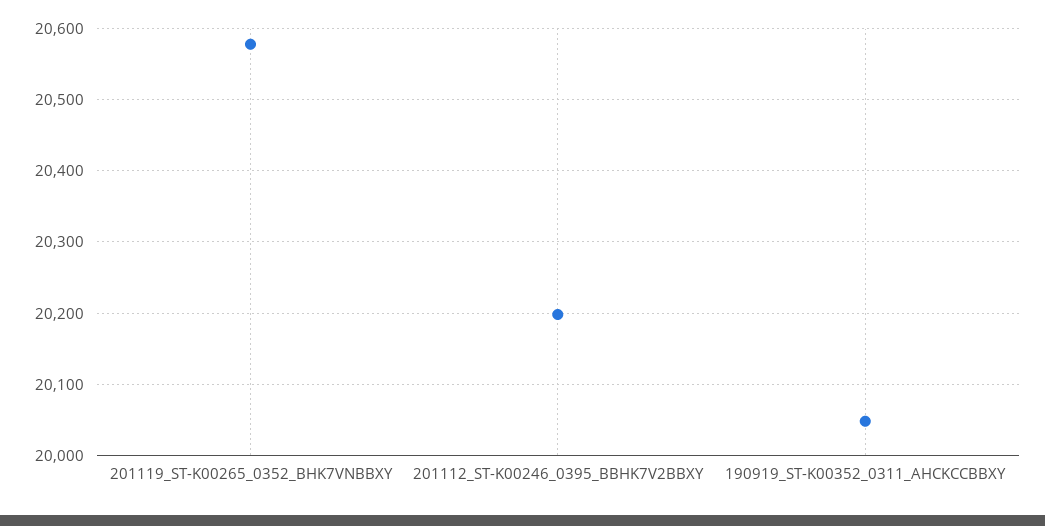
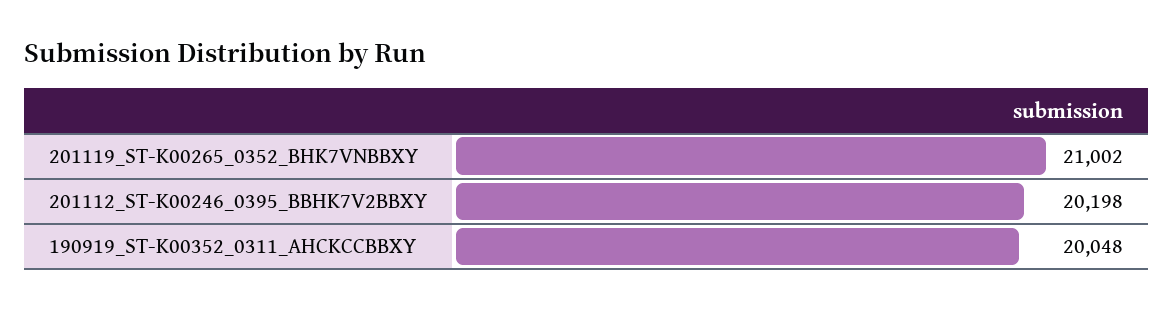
201119_ST-K00265_0352_BHK7VNBBXY: 20580 -> 21002

